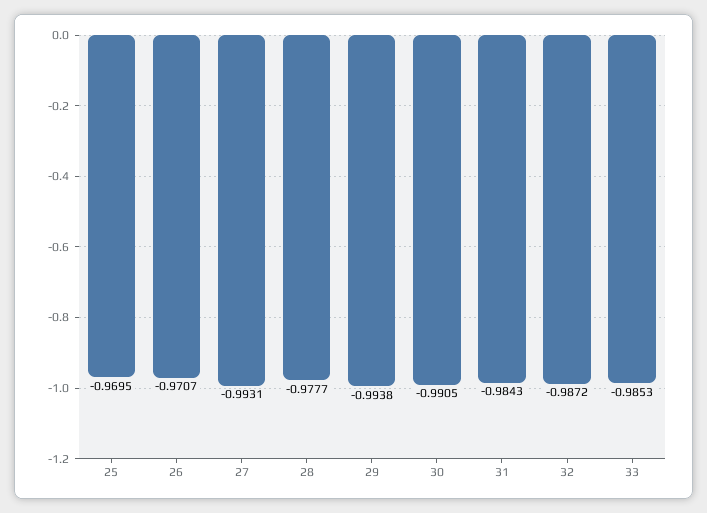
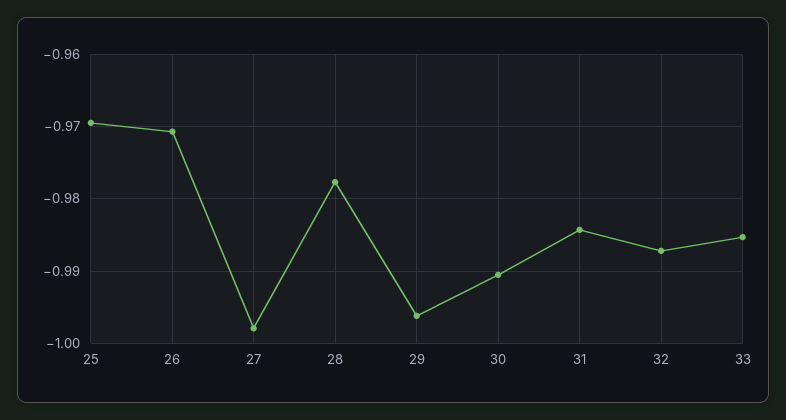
27: -0.9931 -> -0.998
29: -0.9938 -> -0.996

